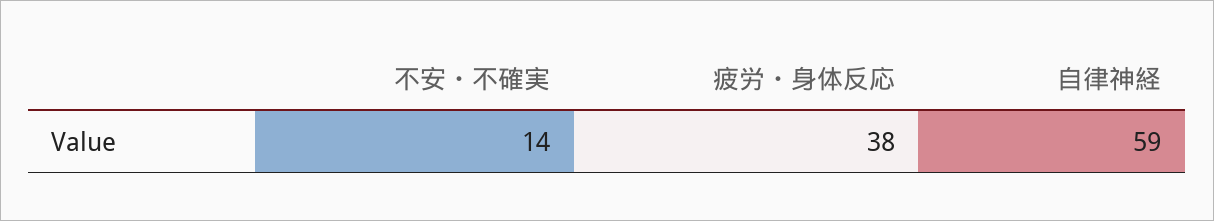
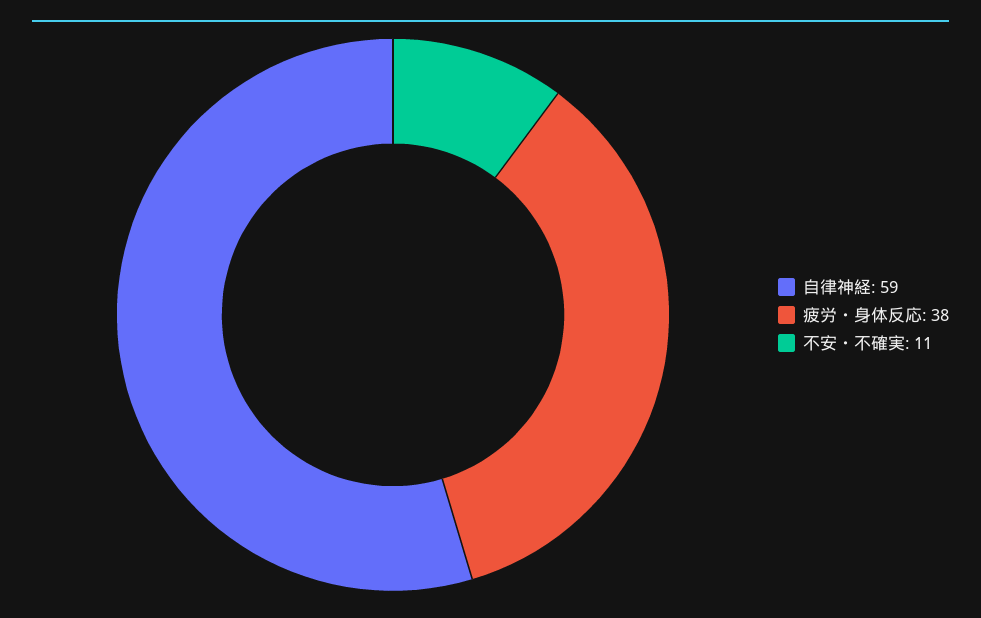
不安・不確実: 14 -> 11

